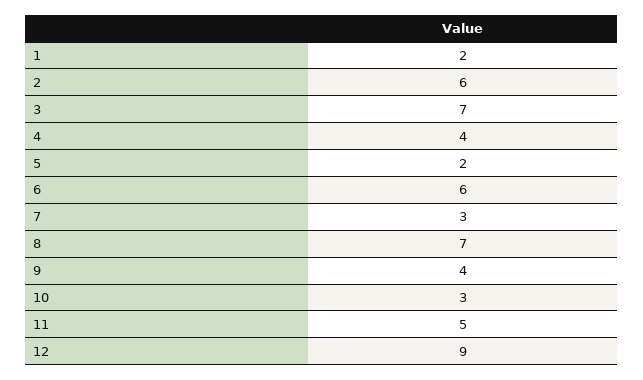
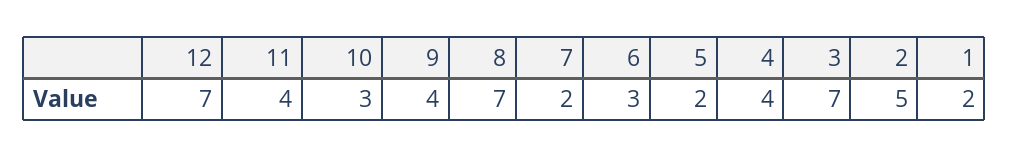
2: 6 -> 5
6: 6 -> 3
7: 3 -> 2
11: 5 -> 4
12: 9 -> 7

